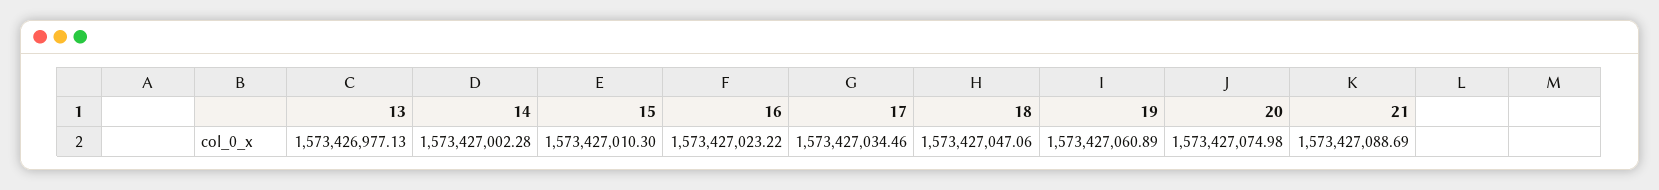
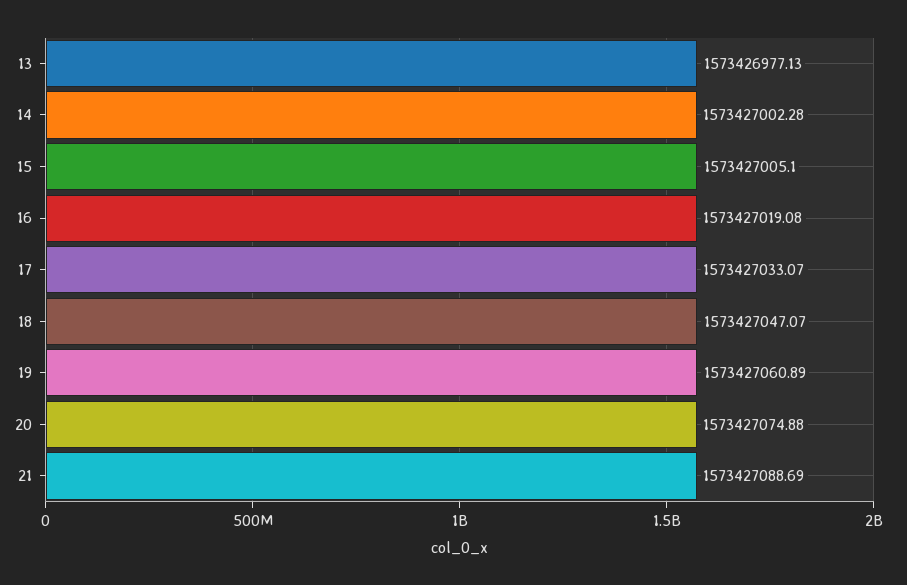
15: 1573427010.3 -> 1573427005.1
16: 1573427023.22 -> 1573427019.08
17: 1573427034.46 -> 1573427033.07
18: 1573427047.06 -> 1573427047.07
20: 1573427074.98 -> 1573427074.88

